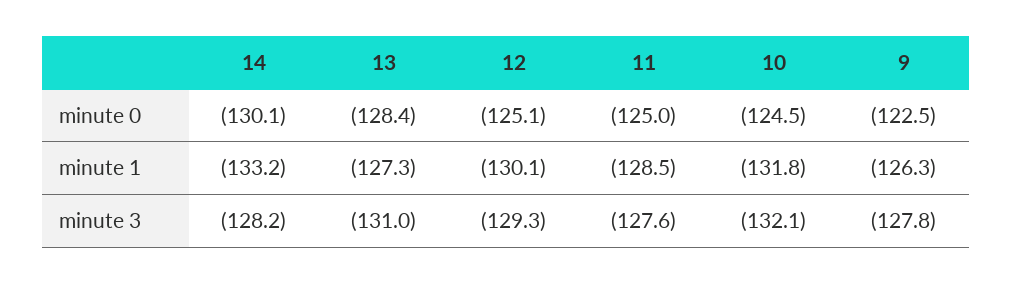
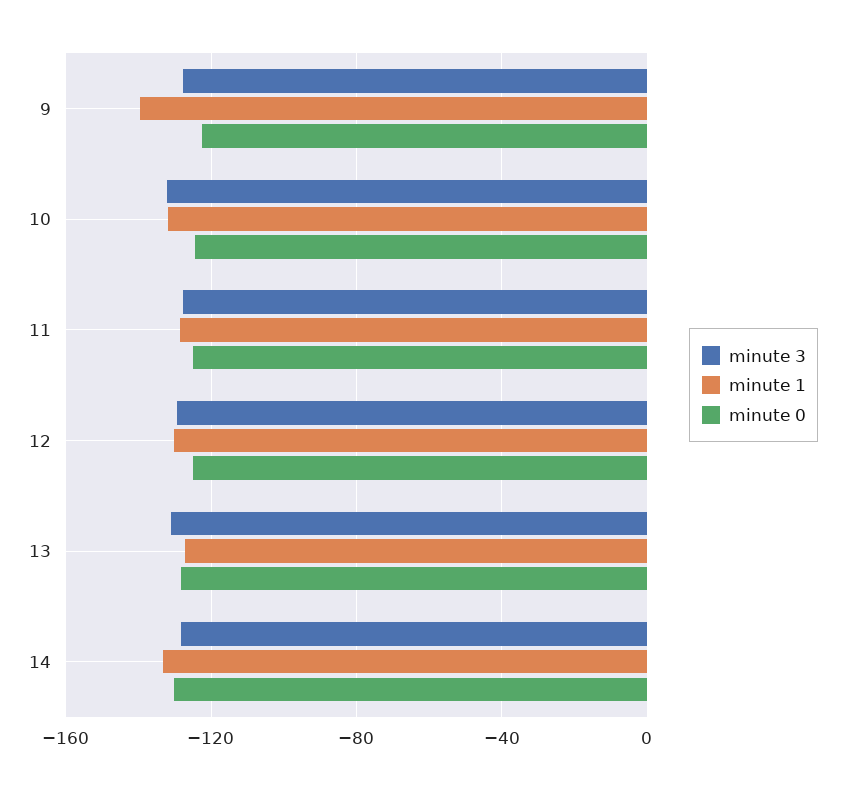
minute 1, 9: -126.3 -> -140

